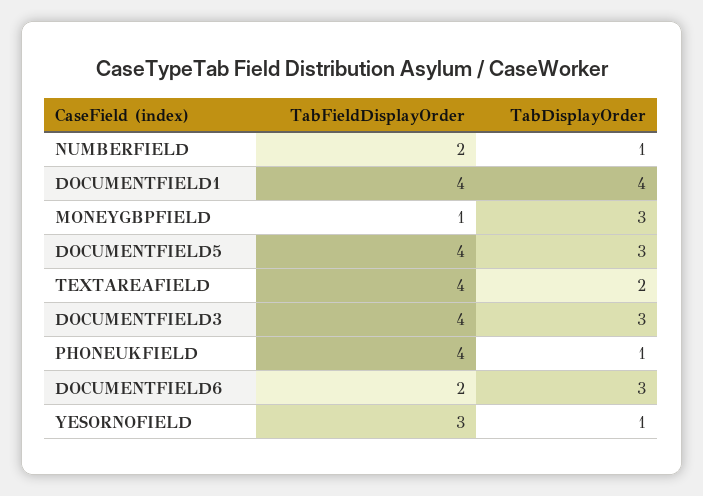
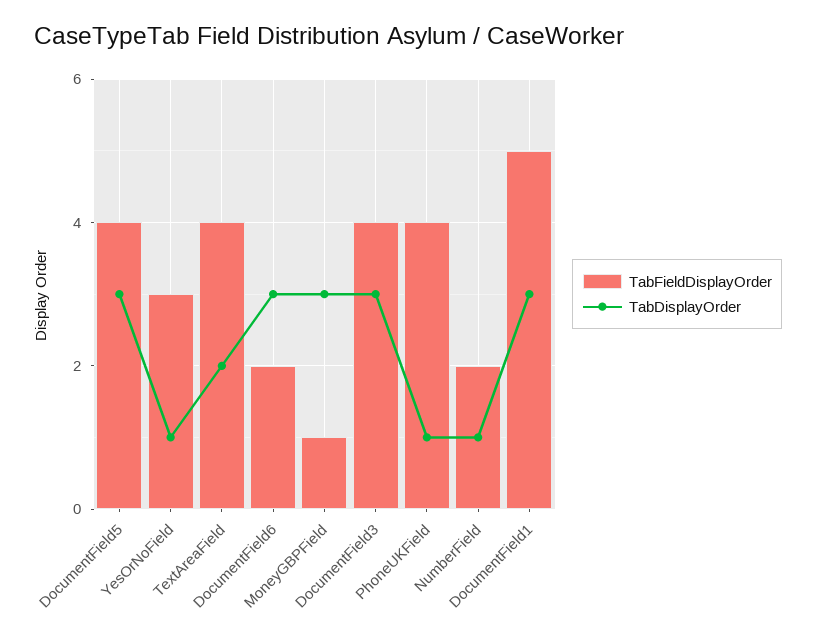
TabFieldDisplayOrder, DOCUMENTFIELD1: 4 -> 5
TabDisplayOrder, DOCUMENTFIELD1: 4 -> 3

